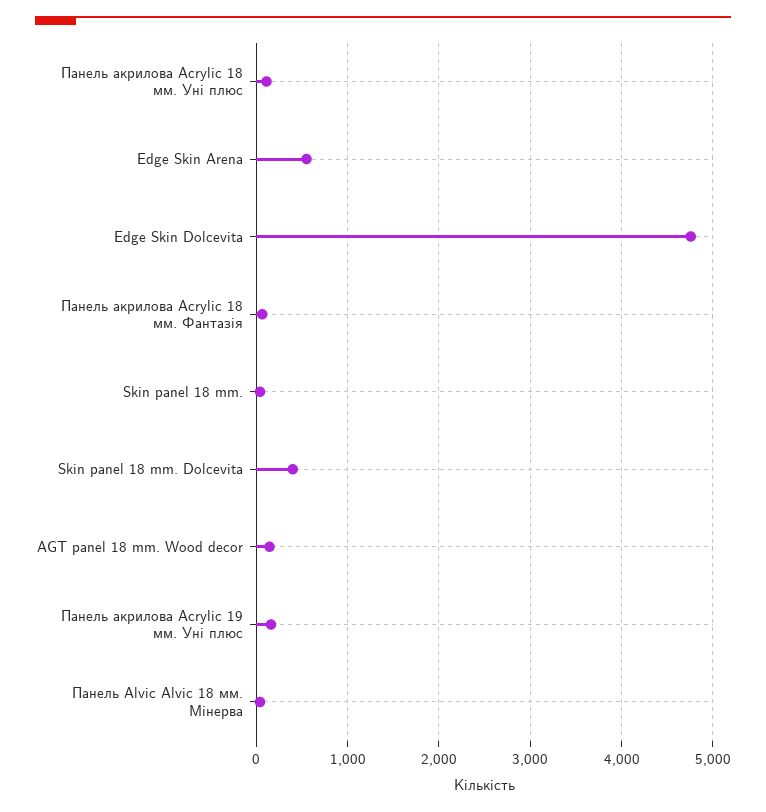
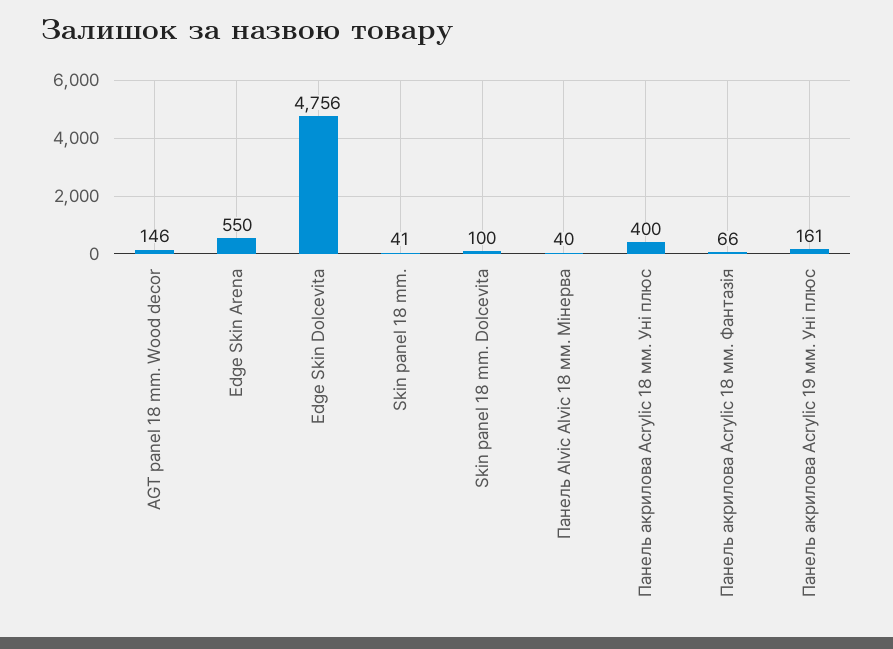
Панель акрилова Acrylic 18 мм. Уні плюс: 100 -> 400
Skin panel 18 mm. Dolcevita: 400 -> 100

